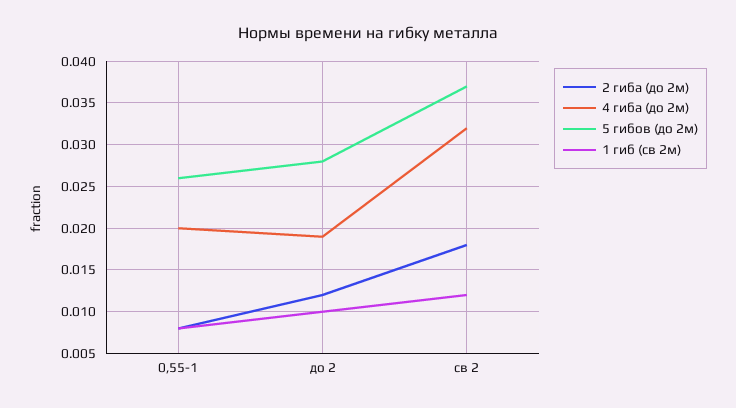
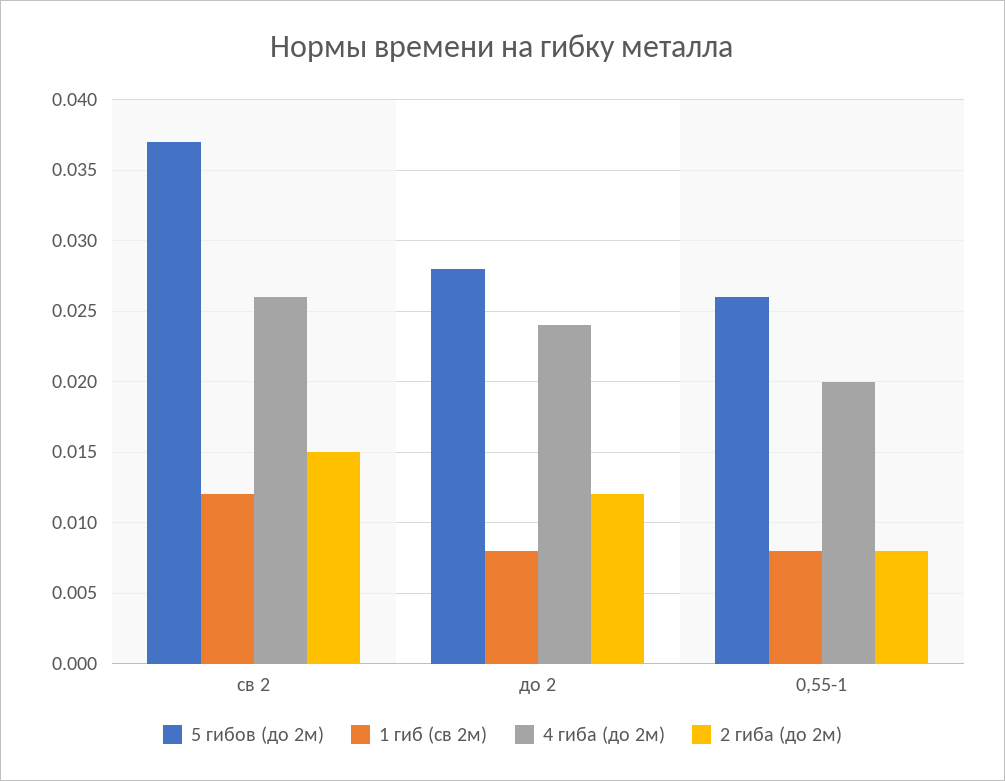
4 гиба (до 2м), до 2: 0.019 -> 0.024
1 гиб (св 2м), до 2: 0.01 -> 0.008
2 гиба (до 2м), св 2: 0.018 -> 0.015
4 гиба (до 2м), св 2: 0.032 -> 0.026

